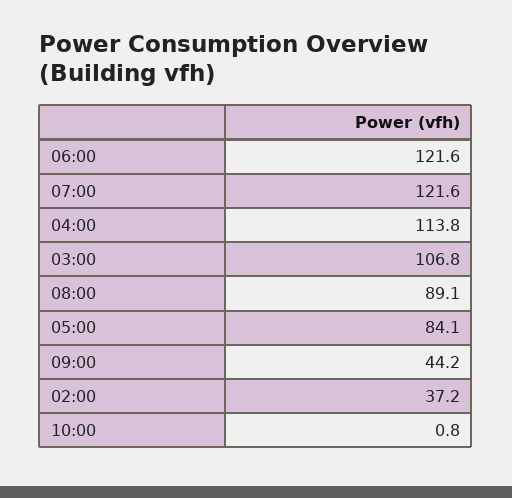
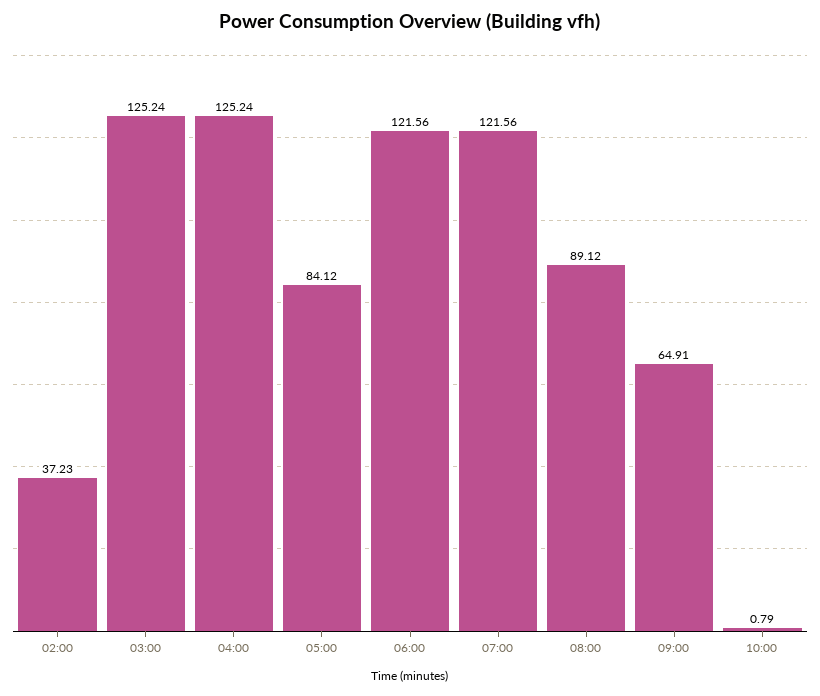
04:00: 113.8 -> 125.24
03:00: 106.8 -> 125.24
09:00: 44.2 -> 64.91

